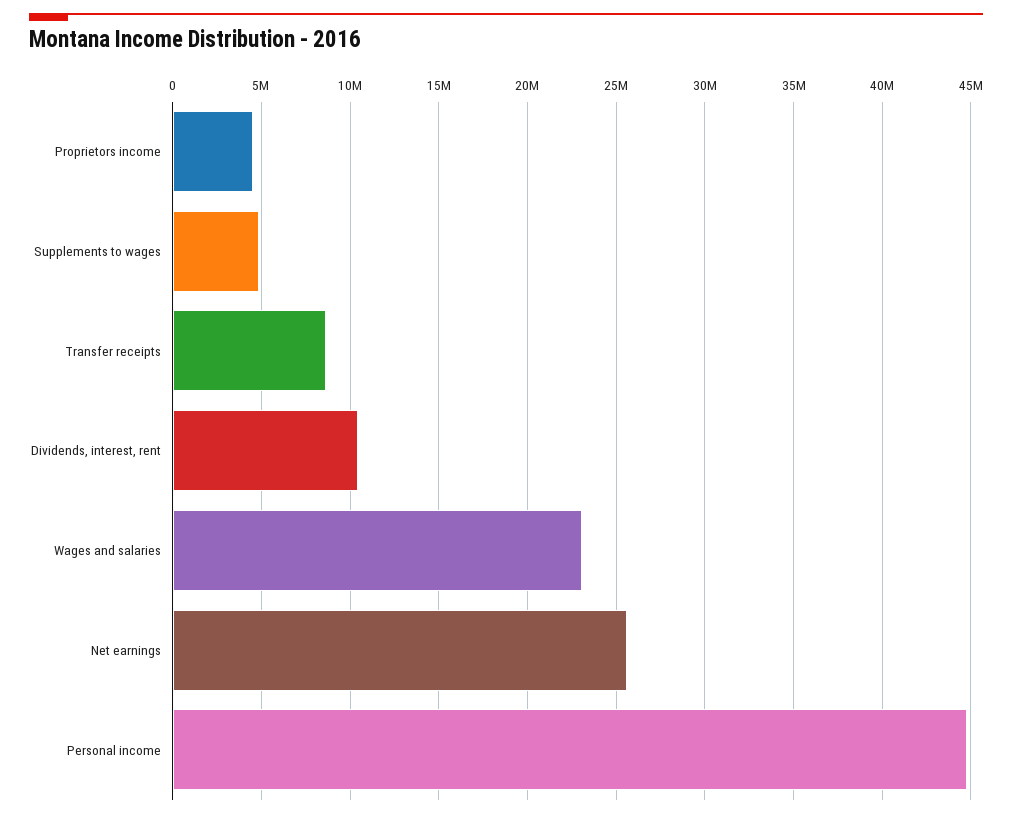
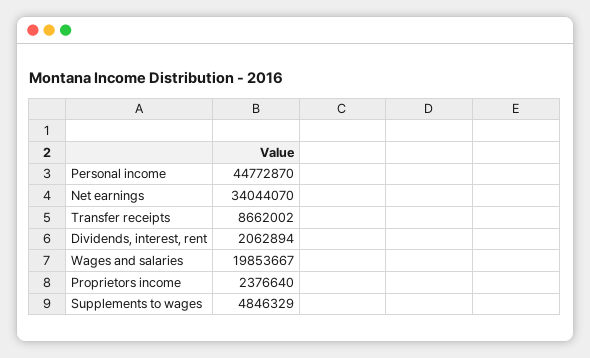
Proprietors income: 4500000 -> 2376640
Dividends, interest, rent: 10500000 -> 2062894
Wages and salaries: 23000000 -> 19853667
Net earnings: 25500000 -> 34044070

